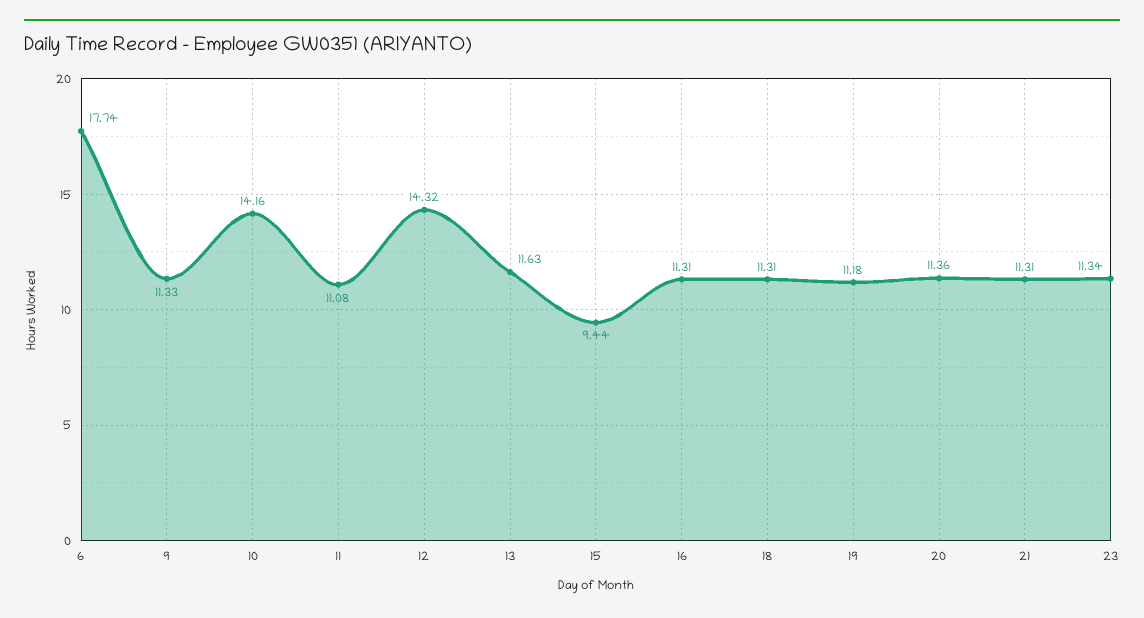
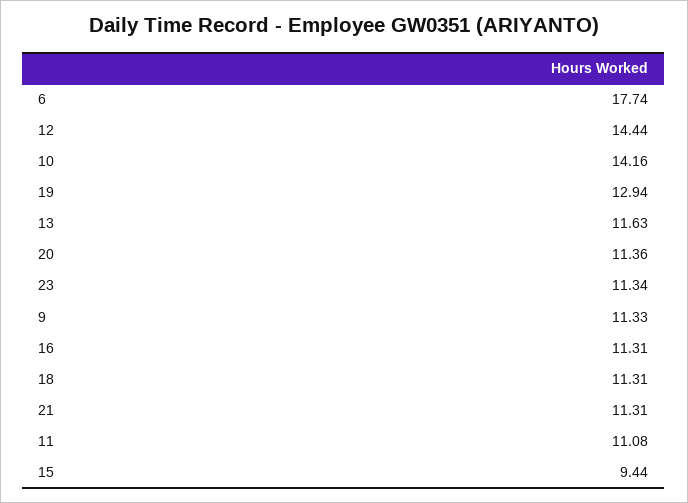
12: 14.32 -> 14.44
19: 11.18 -> 12.94

